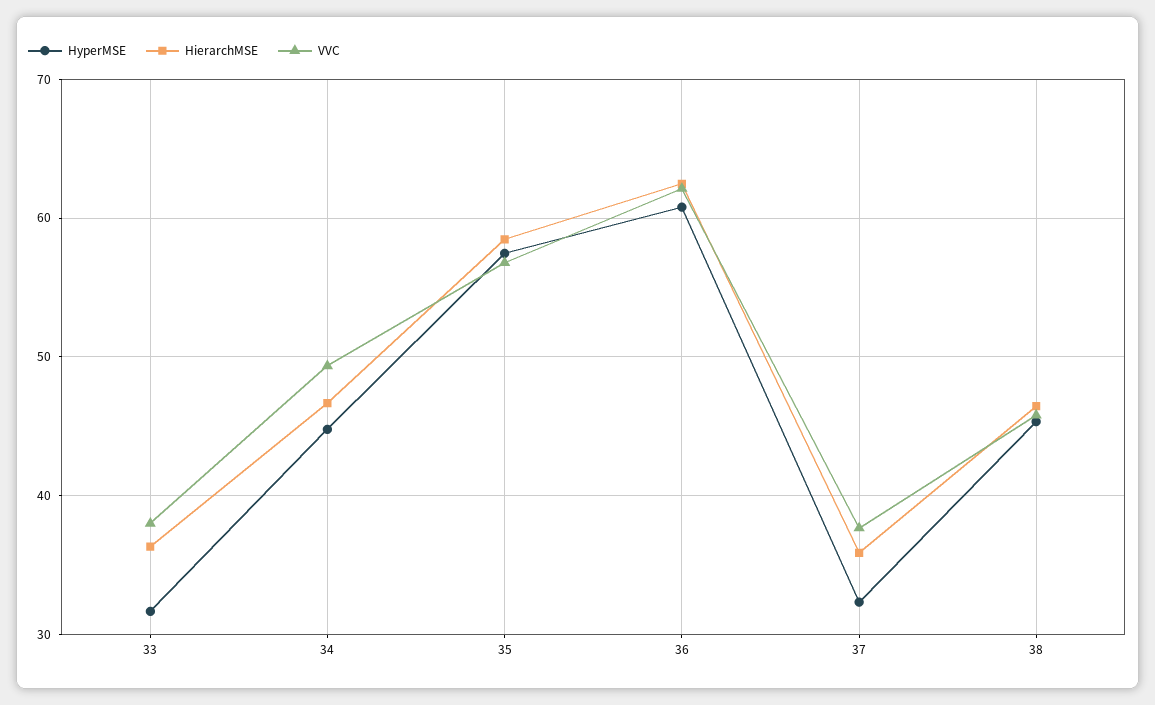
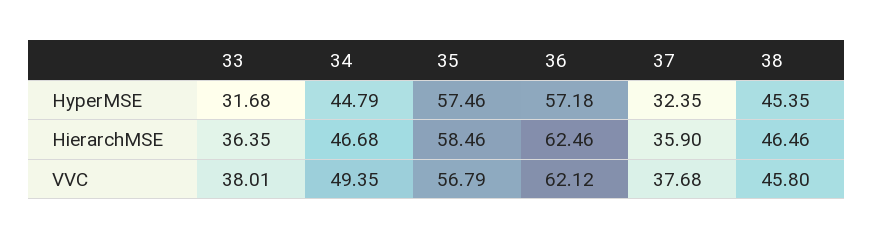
HyperMSE, 36: 61 -> 57.18

